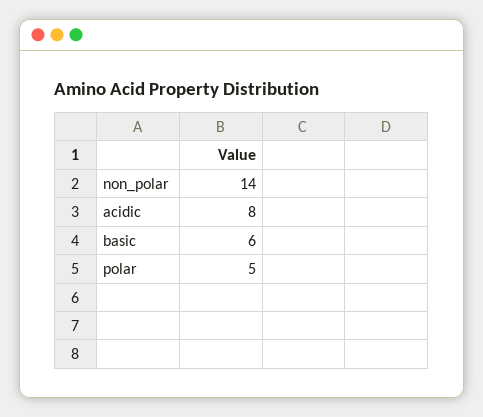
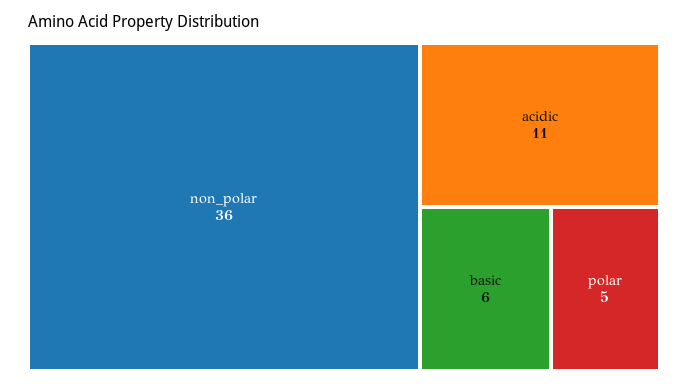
non_polar: 14 -> 36
acidic: 8 -> 11

